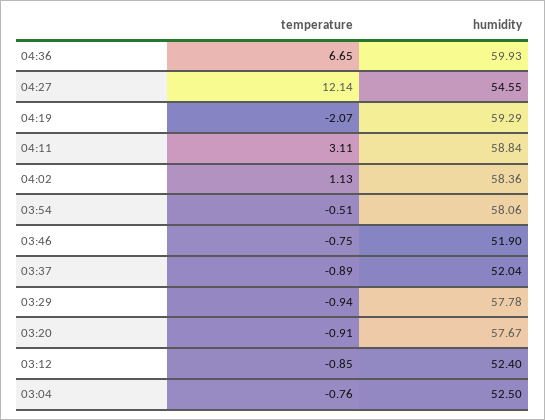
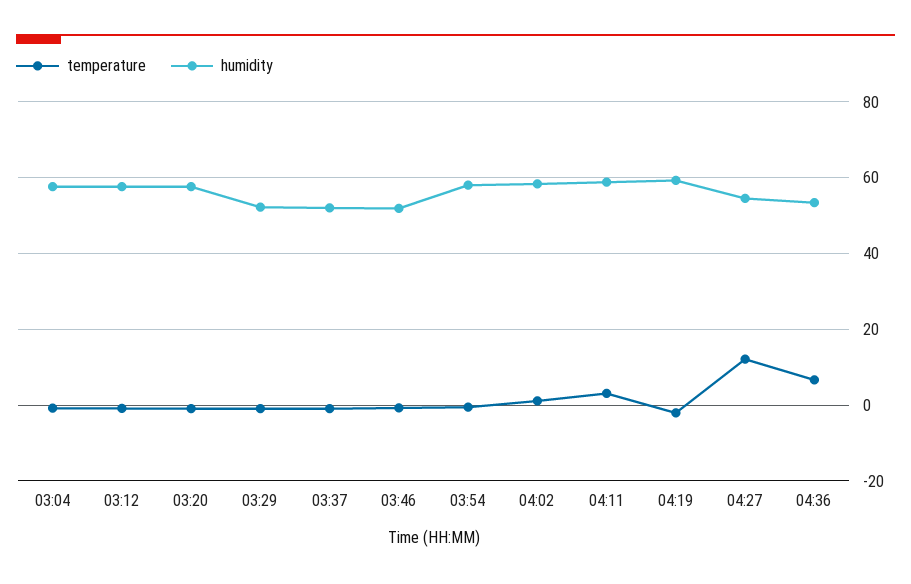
humidity, 04:36: 59.93 -> 54
humidity, 03:29: 57.78 -> 52
humidity, 03:12: 52.4 -> 58
humidity, 03:04: 52.5 -> 58

